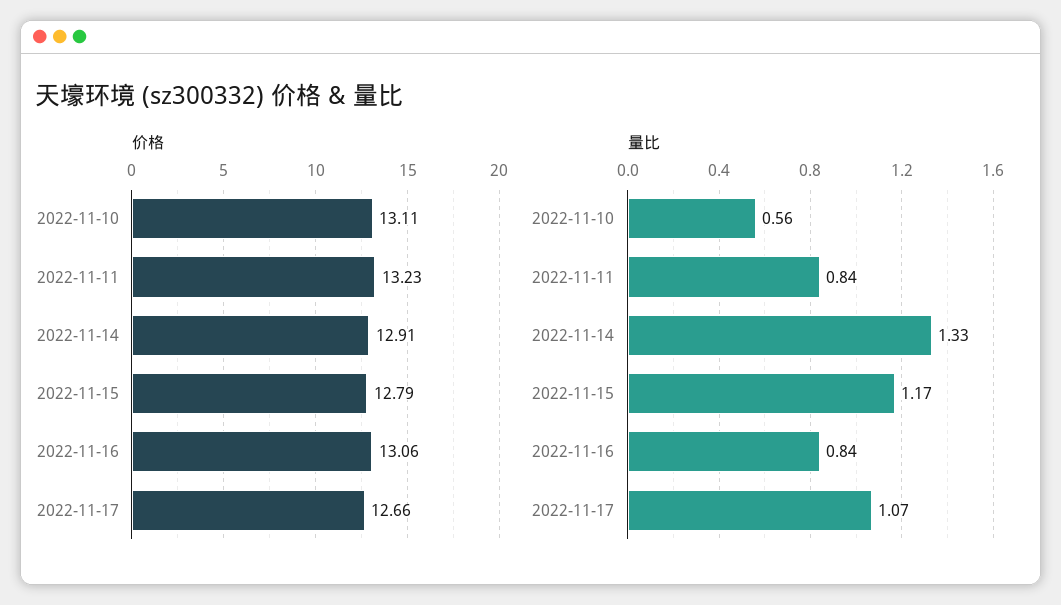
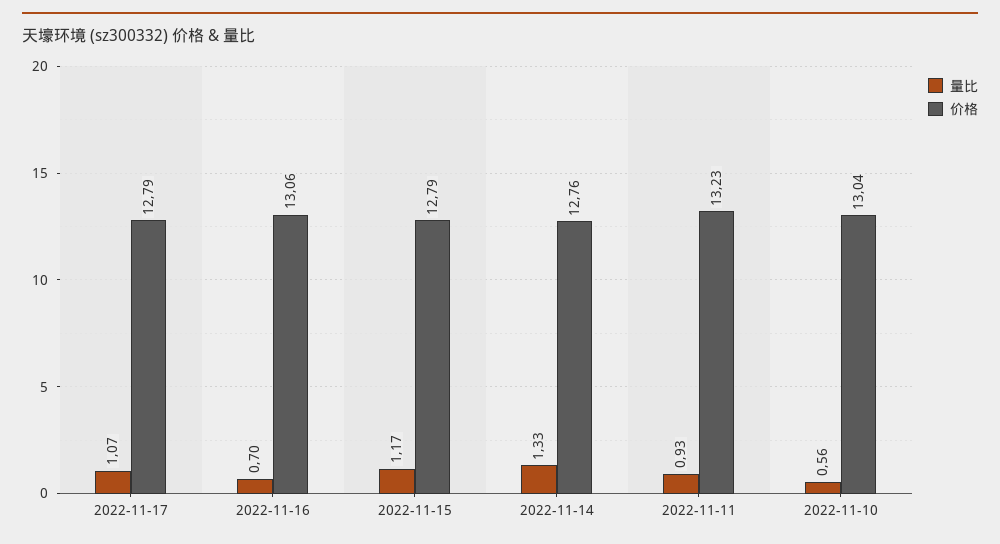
价格, 2022-11-10: 13.11 -> 13.04
价格, 2022-11-14: 12.91 -> 12.76
价格, 2022-11-17: 12.66 -> 12.79
量比, 2022-11-11: 0.84 -> 0.93
量比, 2022-11-16: 0.84 -> 0.7

